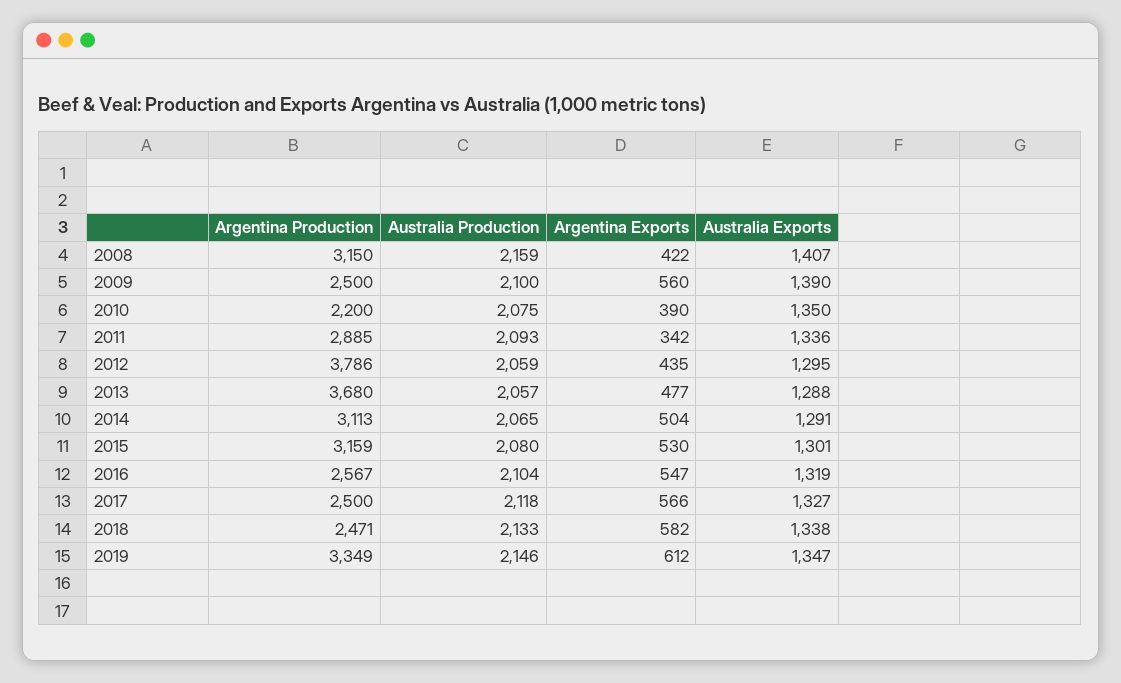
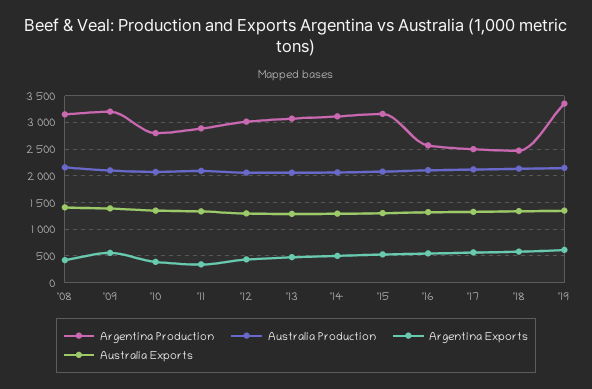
Argentina Production, 2009: 2500 -> 3250
Argentina Production, 2010: 2200 -> 2750
Argentina Production, 2012: 3786 -> 3000
Argentina Production, 2013: 3680 -> 3000

